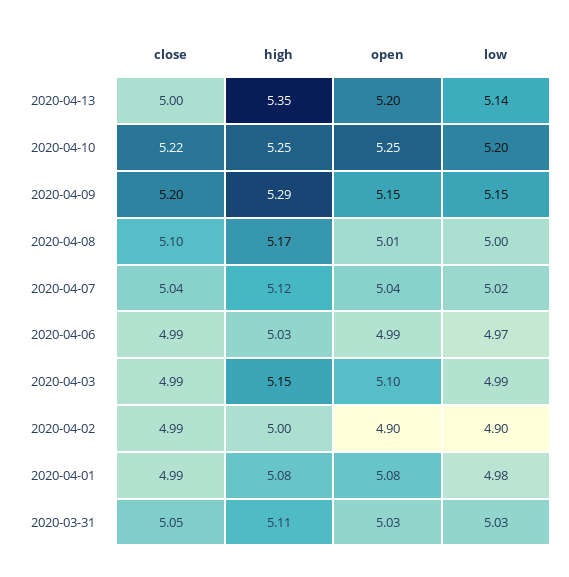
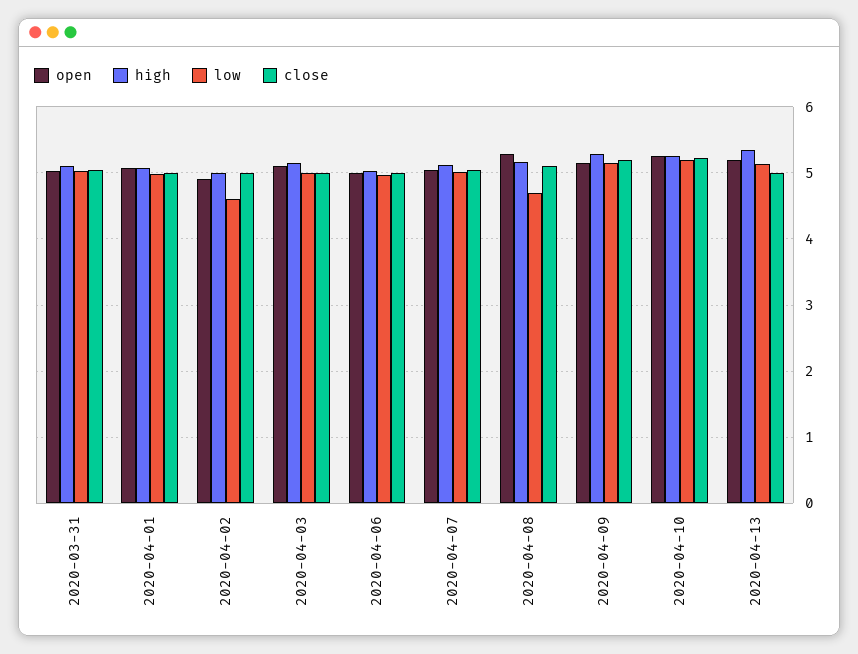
open, 2020-04-08: 5.01 -> 5.3
low, 2020-04-08: 5 -> 4.7
low, 2020-04-02: 4.9 -> 4.6

